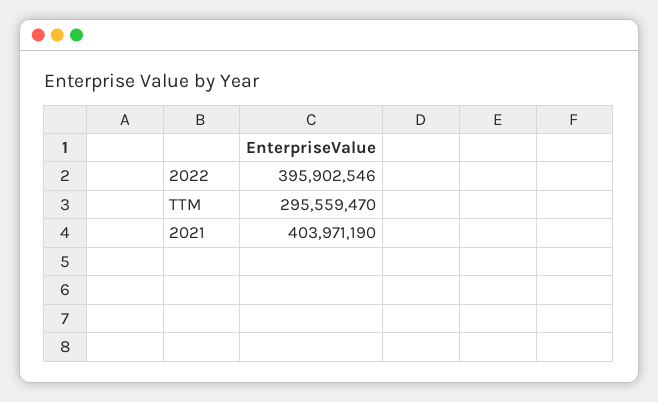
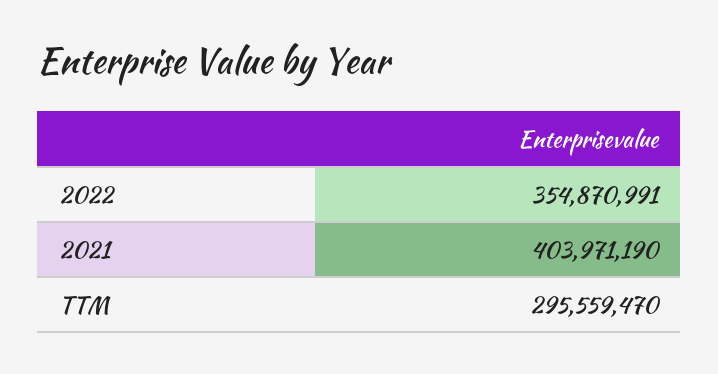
2022: 395902546 -> 354870991

